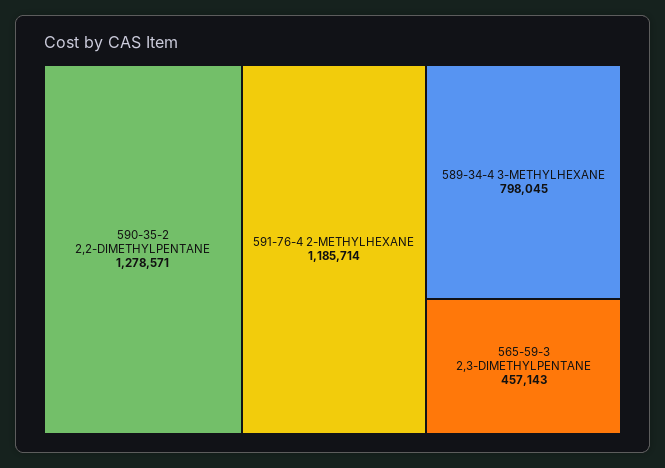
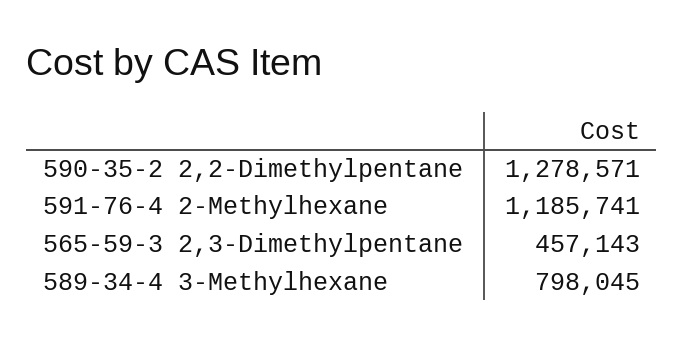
591-76-4 2-METHYLHEXANE: 1185714 -> 1185741

